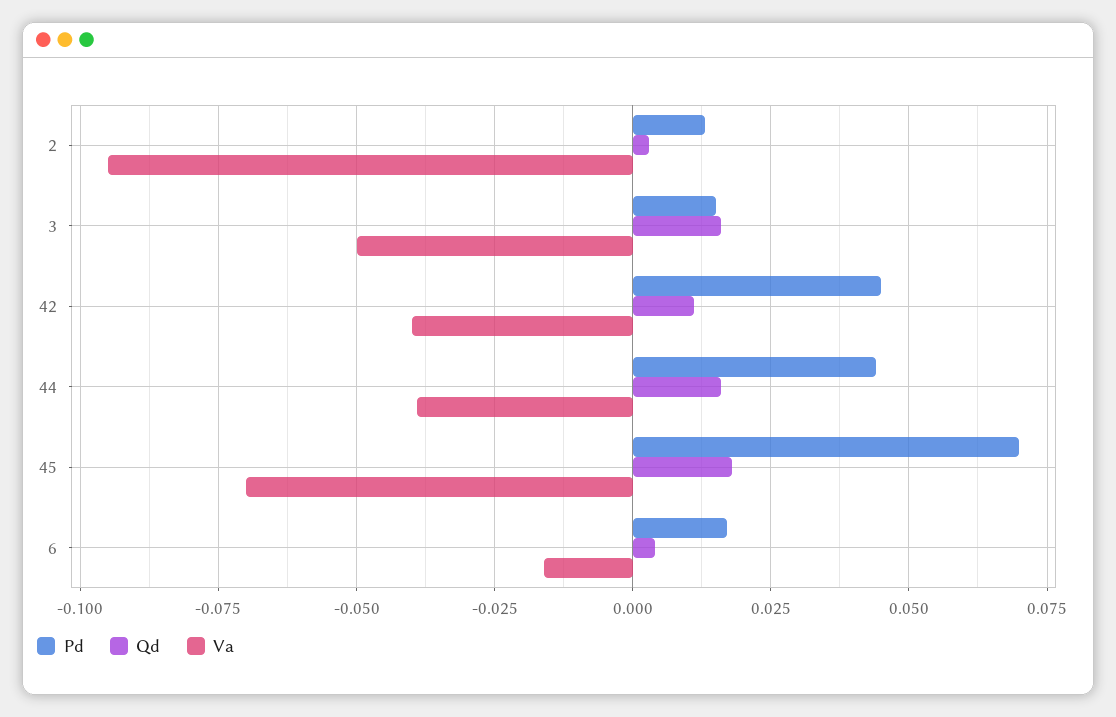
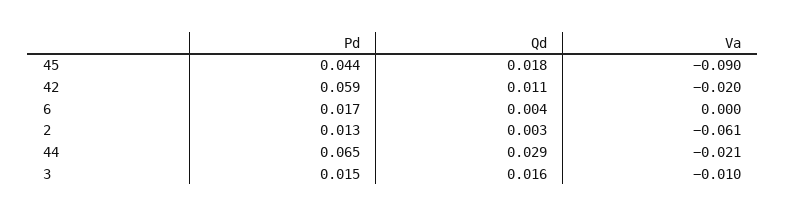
Va, 2: -0.095 -> -0.061
Va, 3: -0.05 -> -0.01
Pd, 42: 0.045 -> 0.059
Va, 42: -0.04 -> -0.02
Pd, 44: 0.045 -> 0.065
Qd, 44: 0.015 -> 0.029
Va, 44: -0.04 -> -0.021
Pd, 45: 0.07 -> 0.044
Va, 45: -0.07 -> -0.09
Va, 6: -0.015 -> 0

